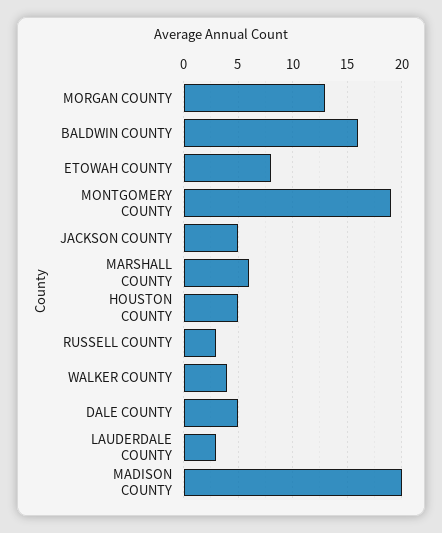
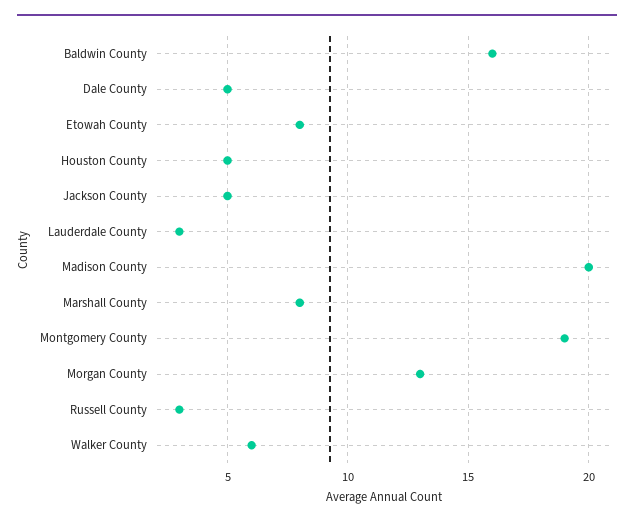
MARSHALL COUNTY: 6 -> 8
WALKER COUNTY: 4 -> 6

